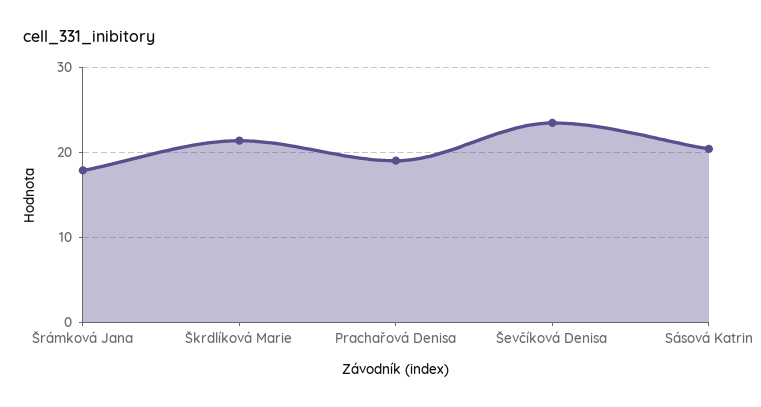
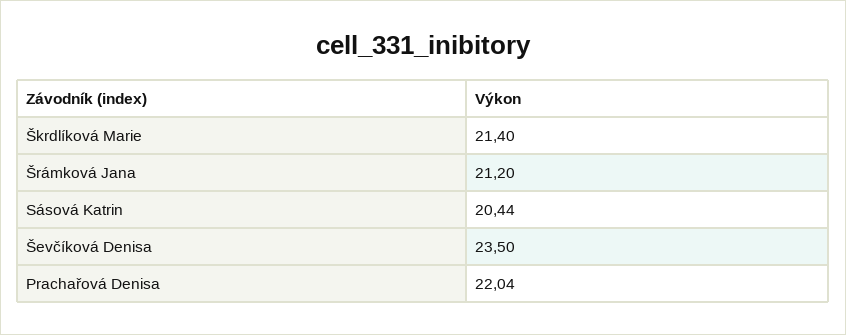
Šrámková Jana: 18 -> 21.2
Prachařová Denisa: 19 -> 22.04

